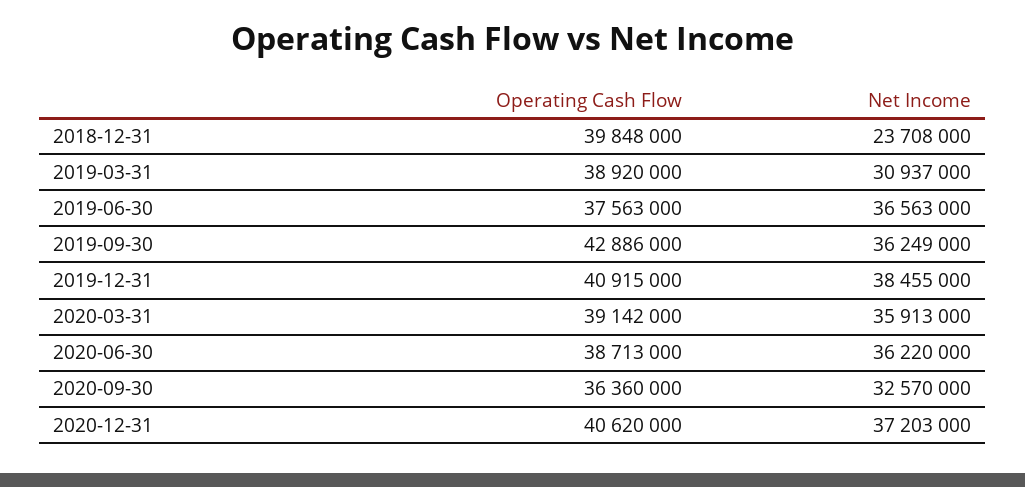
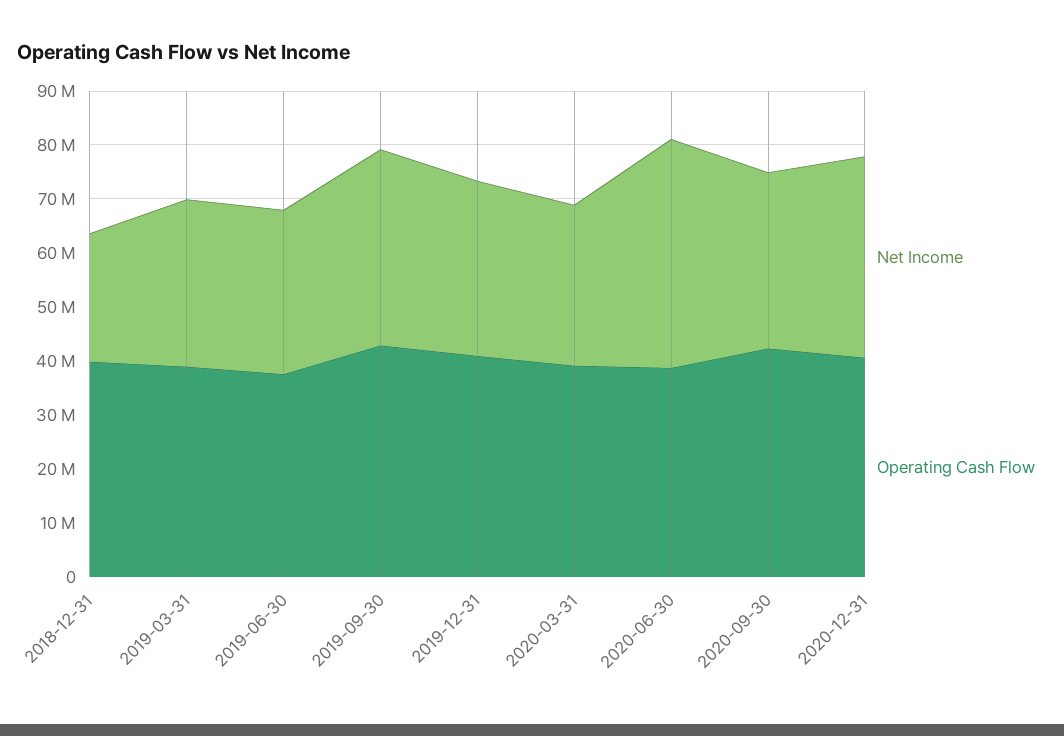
Net Income, 2019-06-30: 36563000 -> 30000000
Net Income, 2019-12-31: 38455000 -> 32000000
Net Income, 2020-03-31: 35913000 -> 30000000
Net Income, 2020-06-30: 36220000 -> 42000000
Operating Cash Flow, 2020-09-30: 36360000 -> 42000000

